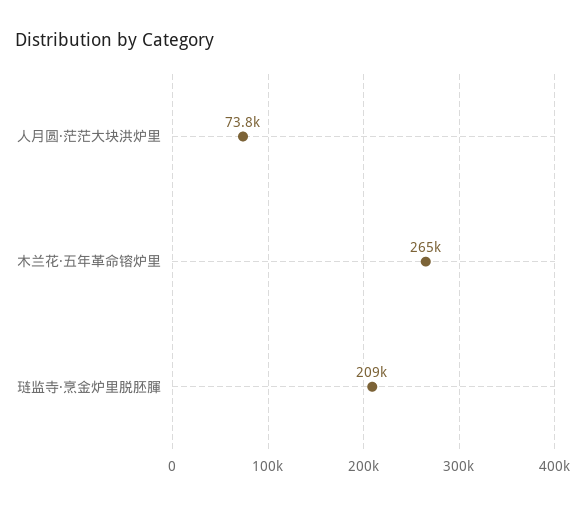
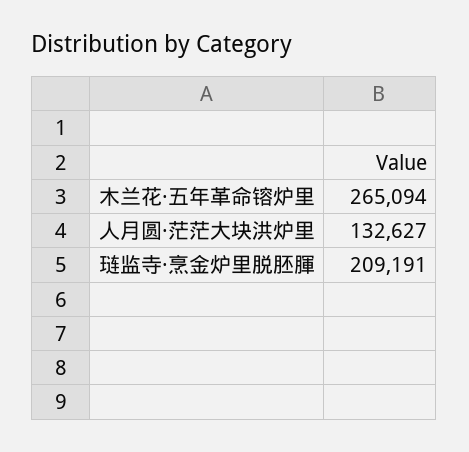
人月圆·茫茫大块洪炉里: 73800 -> 132627

